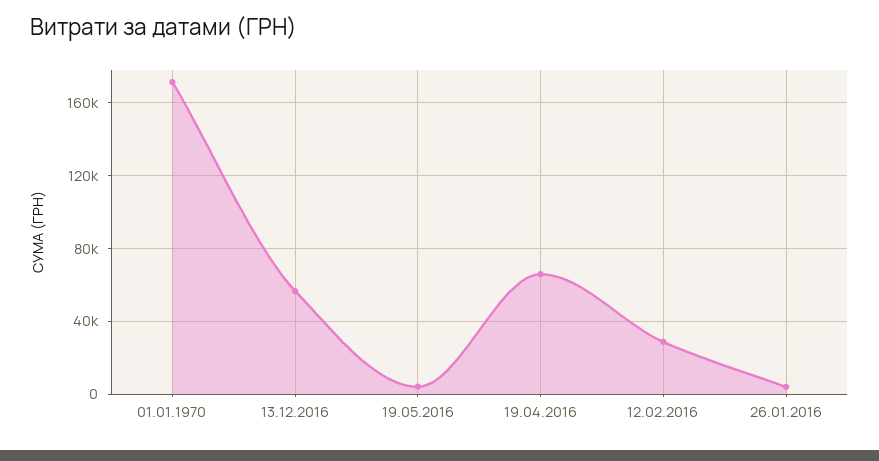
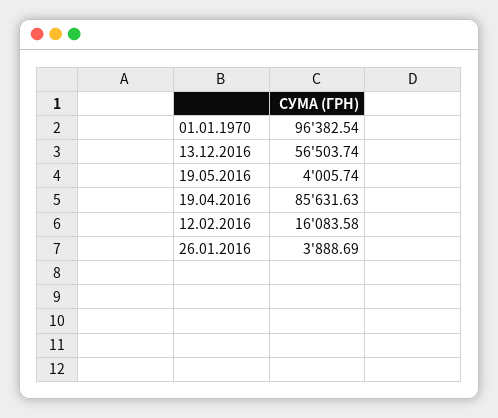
01.01.1970: 170000 -> 96382.54
19.04.2016: 65000 -> 85631.63
12.02.2016: 30000 -> 16083.58

